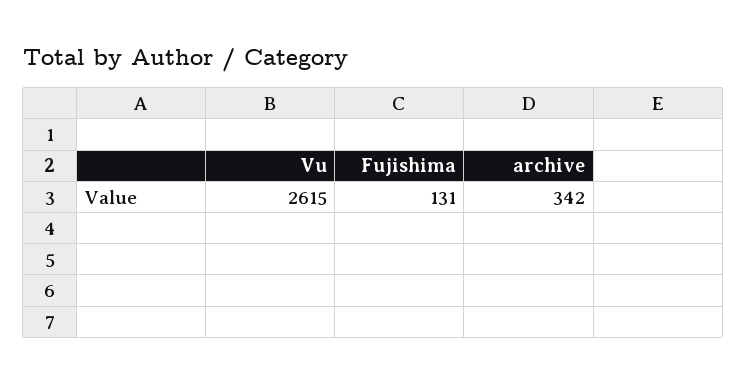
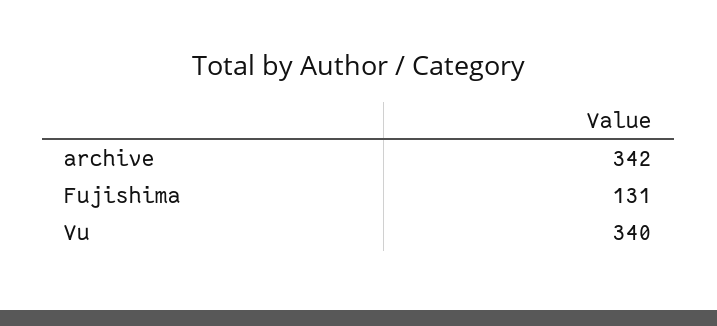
Vu: 2615 -> 340

